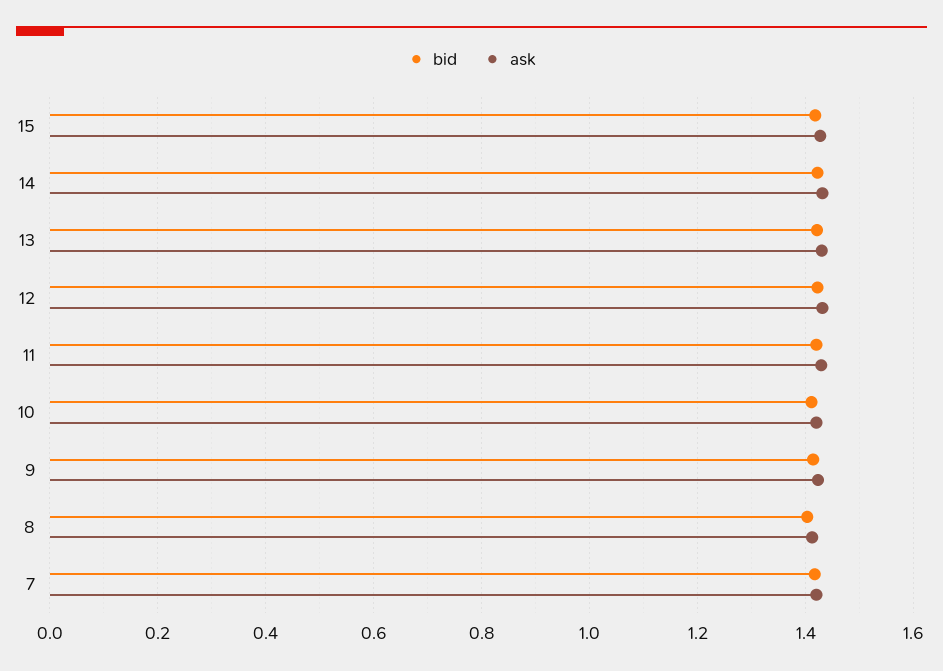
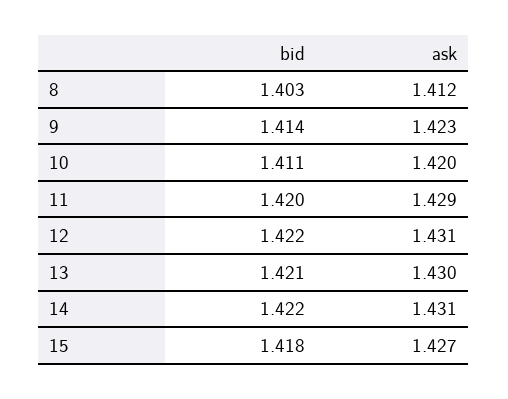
bid, 7: 1.42 -> none
ask, 7: 1.42 -> none

